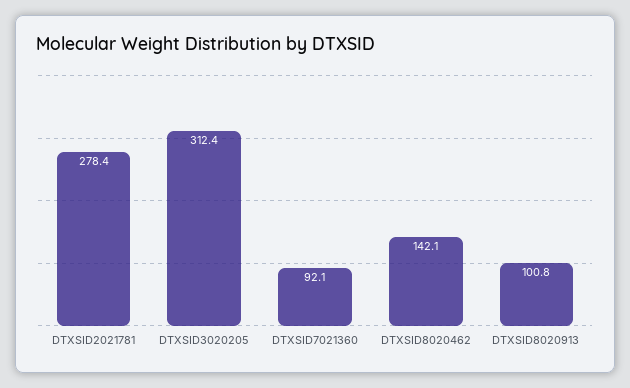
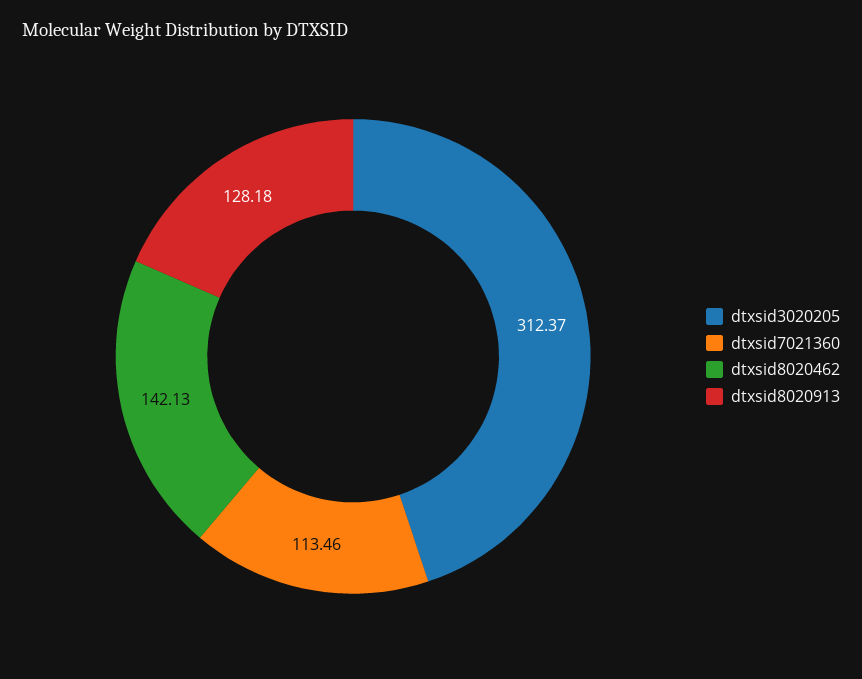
DTXSID2021781: 278.4 -> none
DTXSID7021360: 92.1 -> 113.46
DTXSID8020913: 100.8 -> 128.18

